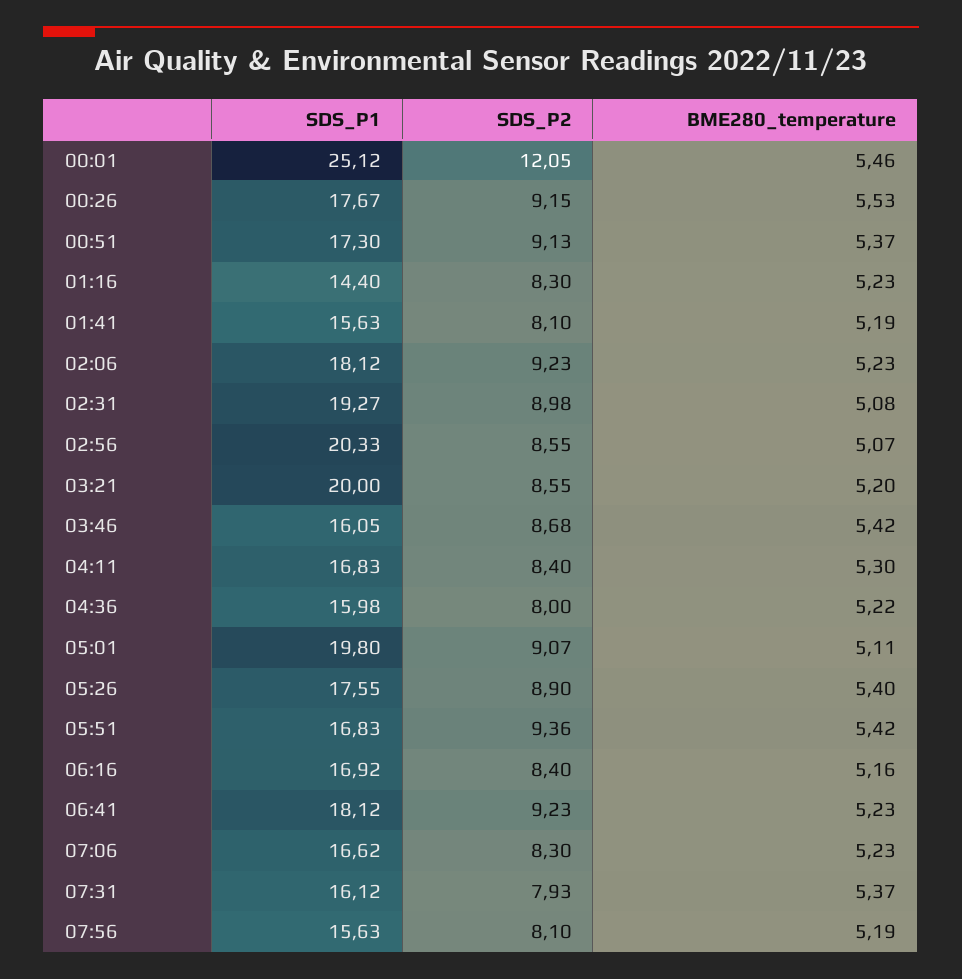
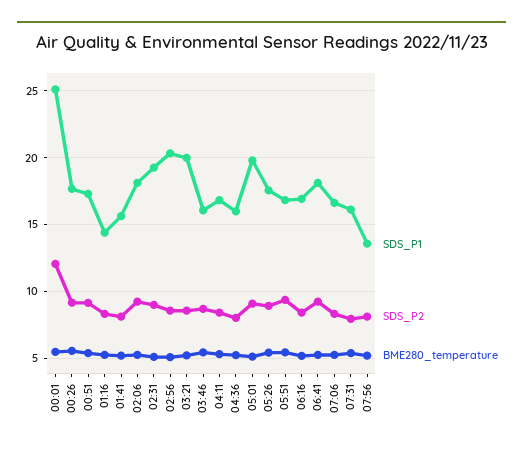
SDS_P1, 07:56: 15.63 -> 13.5

